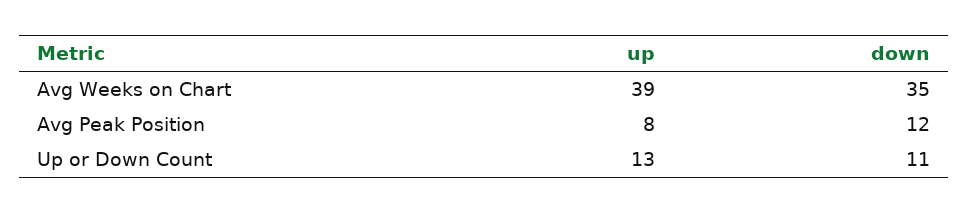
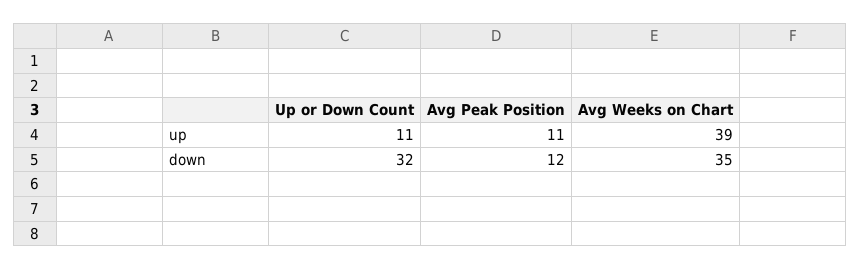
up, Avg Peak Position: 8 -> 11
up, Up or Down Count: 13 -> 11
down, Up or Down Count: 11 -> 32

